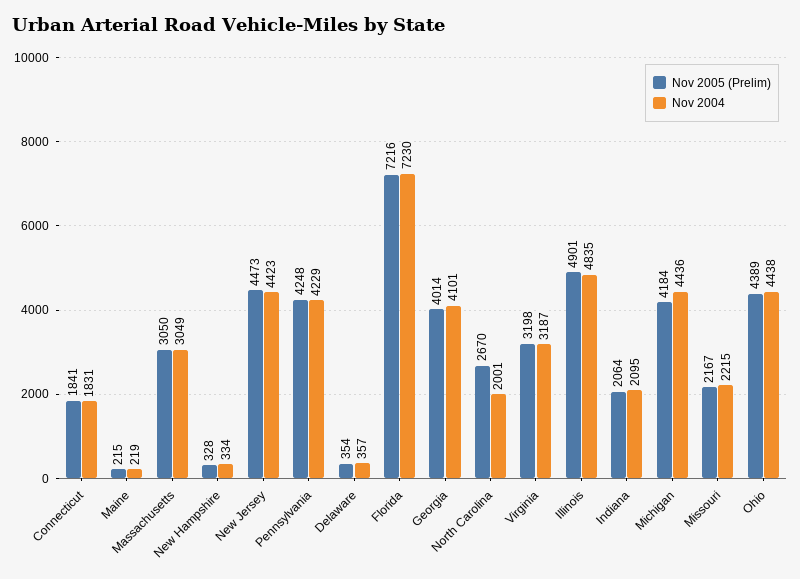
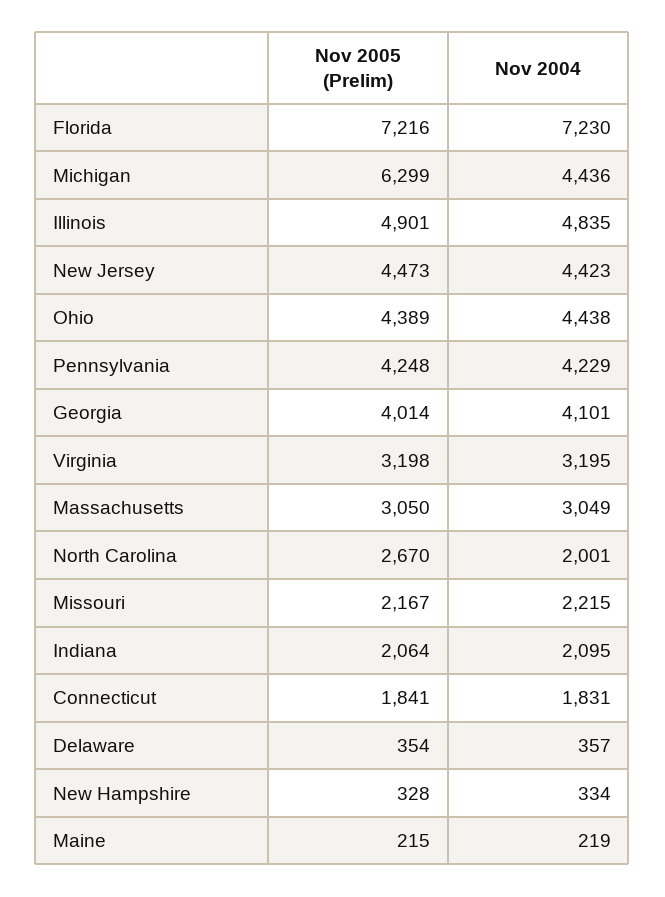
Nov 2004, Virginia: 3187 -> 3195
Nov 2005 (Prelim), Michigan: 4184 -> 6299

